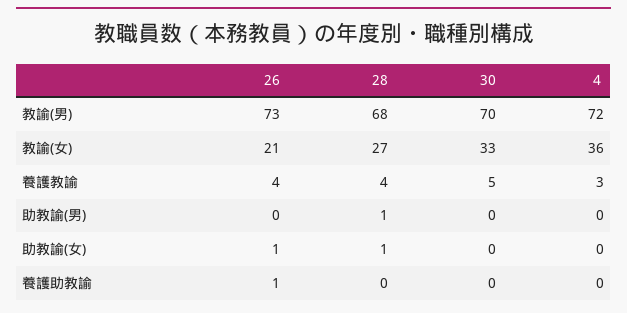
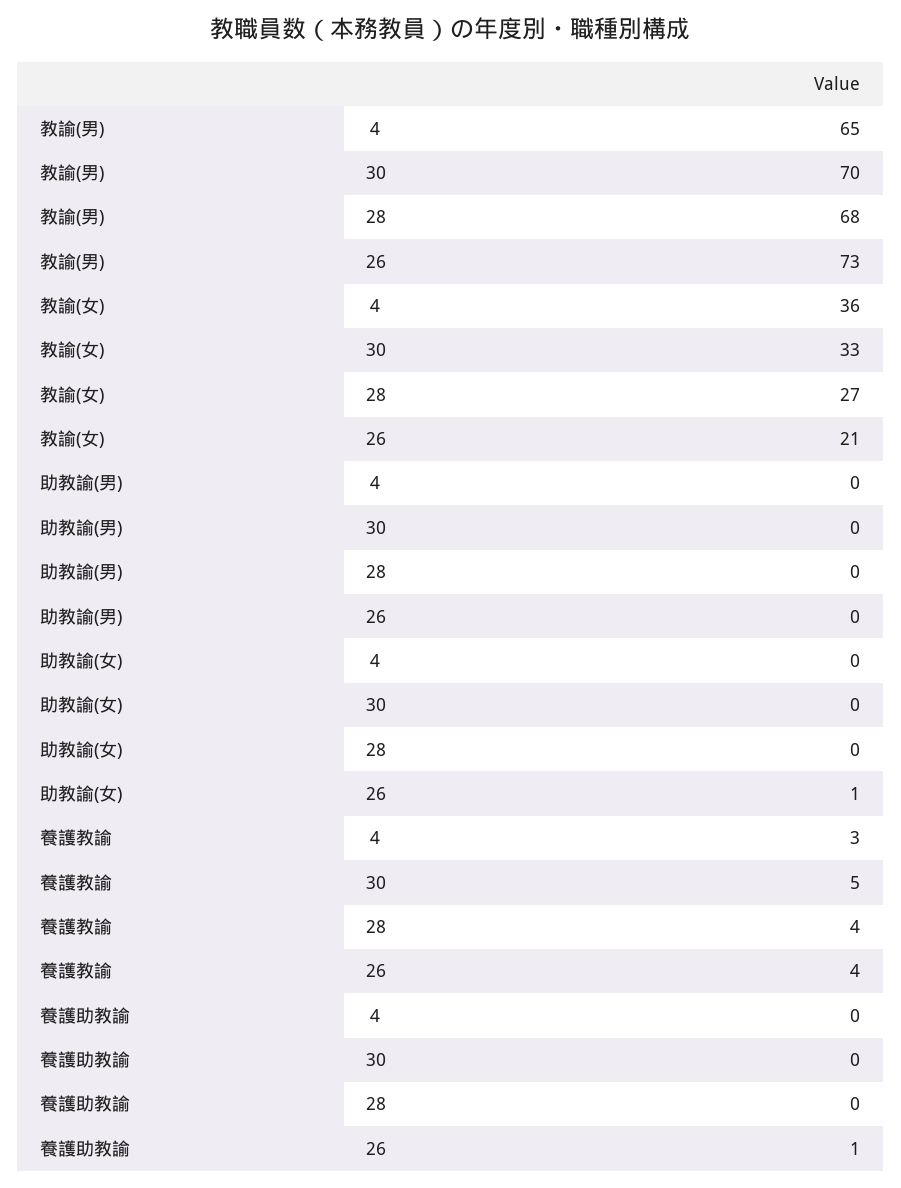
４, 教諭(男): 72 -> 65
28, 助教諭(男): 1 -> 0
28, 助教諭(女): 1 -> 0

